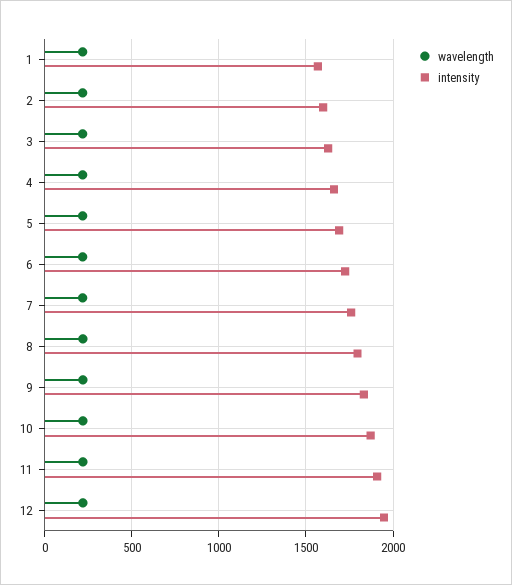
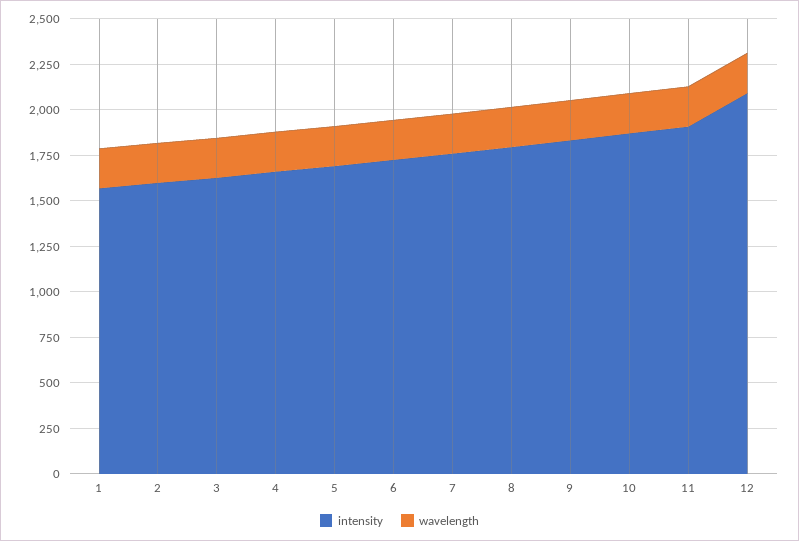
intensity, 12: 1950 -> 2100

